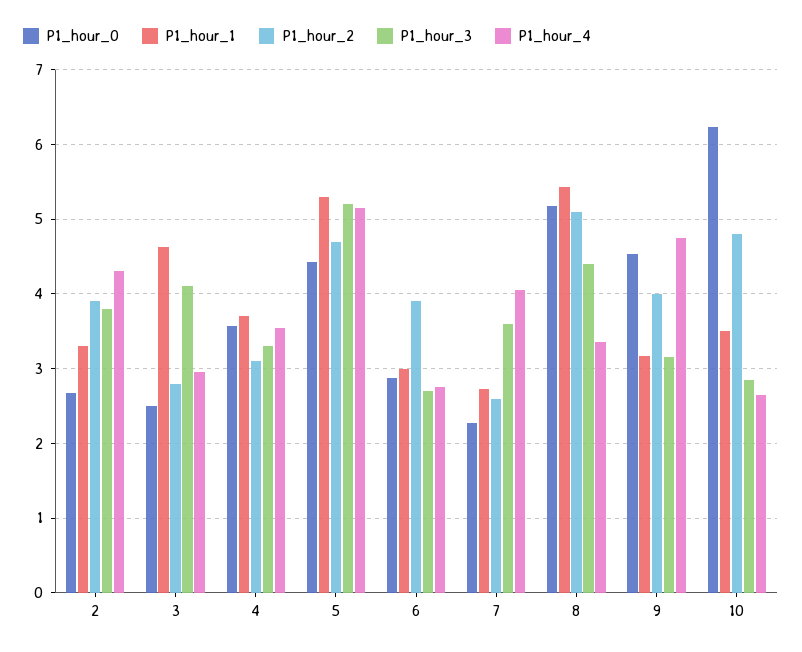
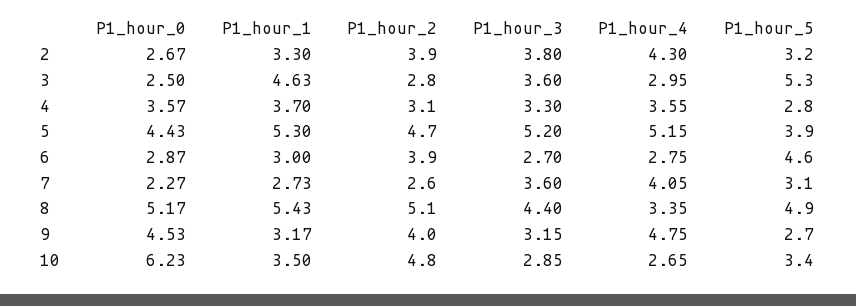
P1_hour_3, 3: 4.1 -> 3.6
P1_hour_5, 2: none -> 3.2
P1_hour_5, 3: none -> 5.3
P1_hour_5, 4: none -> 2.8
P1_hour_5, 5: none -> 3.9
P1_hour_5, 6: none -> 4.6
P1_hour_5, 7: none -> 3.1
P1_hour_5, 8: none -> 4.9
P1_hour_5, 9: none -> 2.7
P1_hour_5, 10: none -> 3.4

